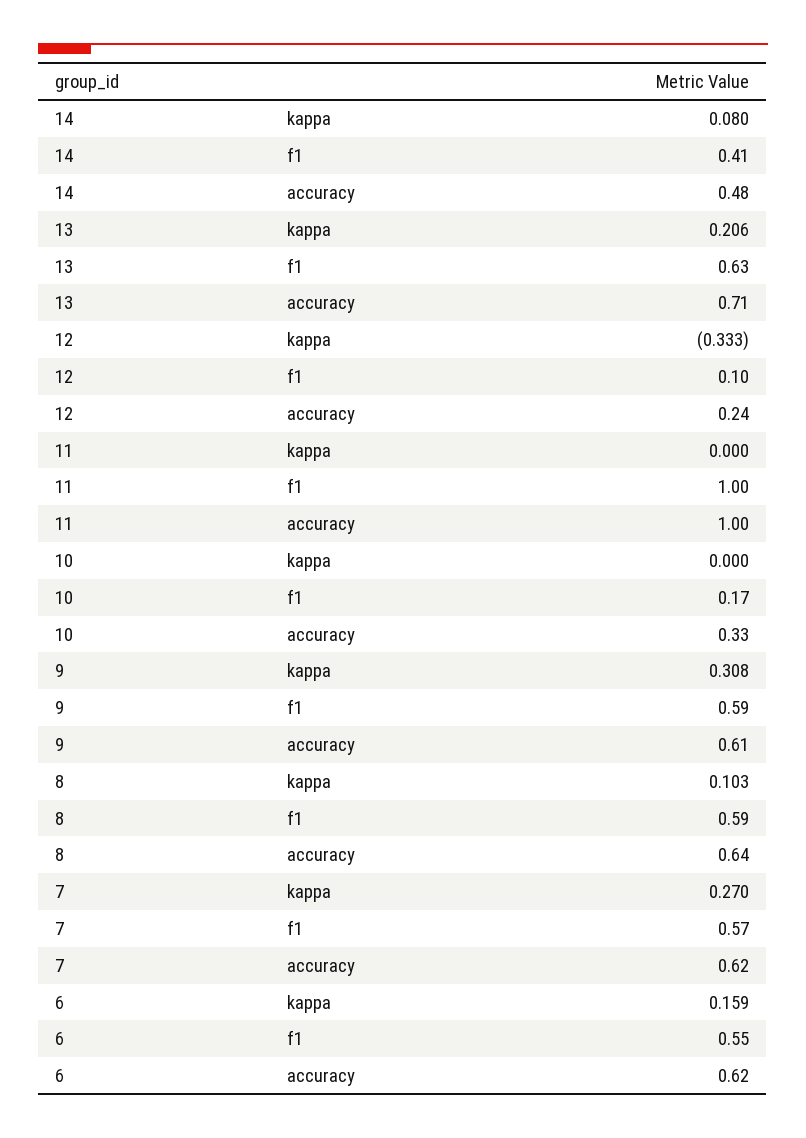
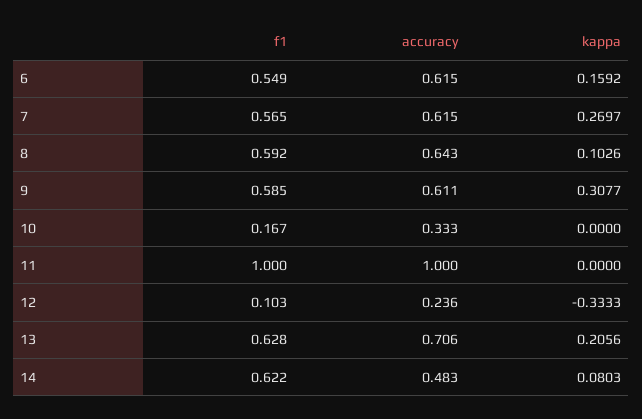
14, f1: 0.41 -> 0.622

